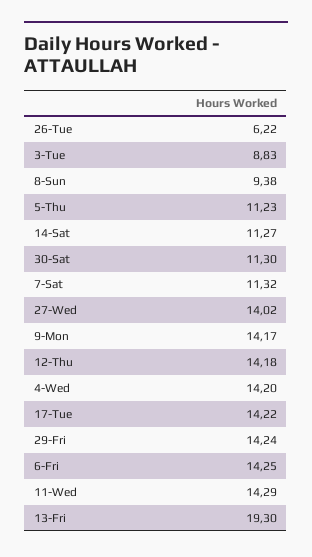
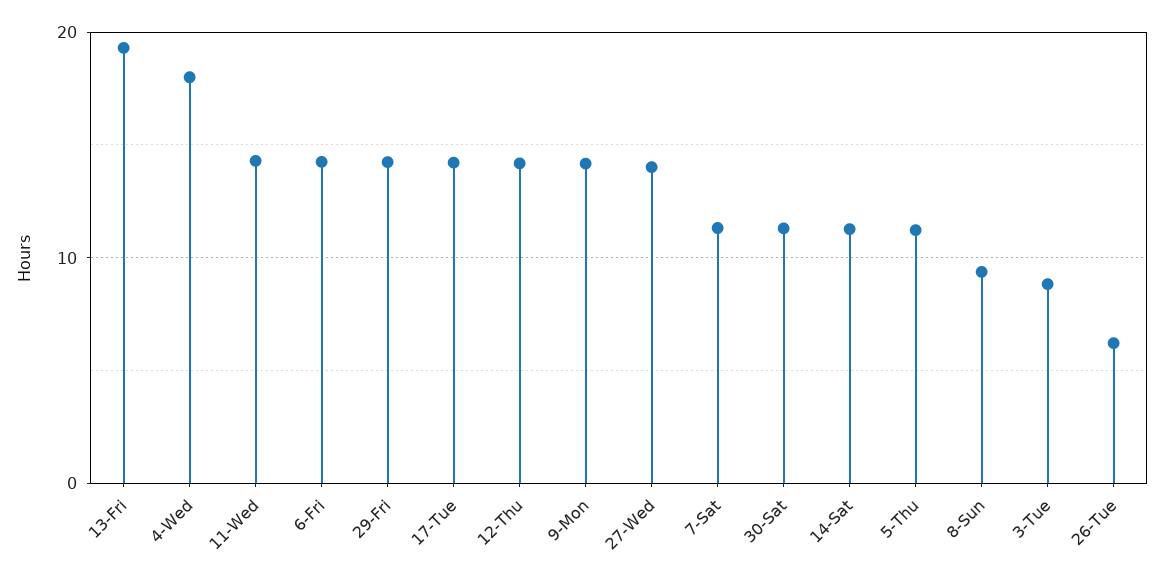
4-Wed: 14.2 -> 18

